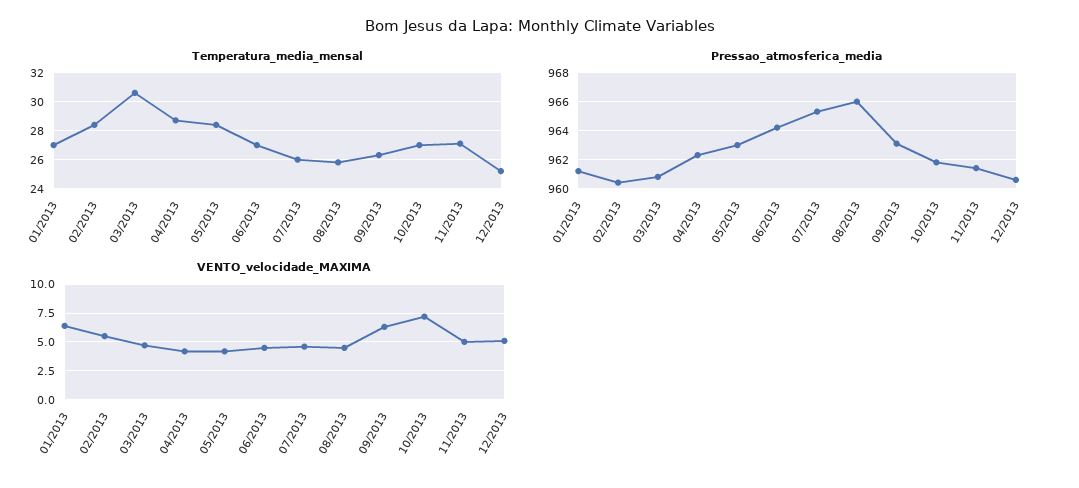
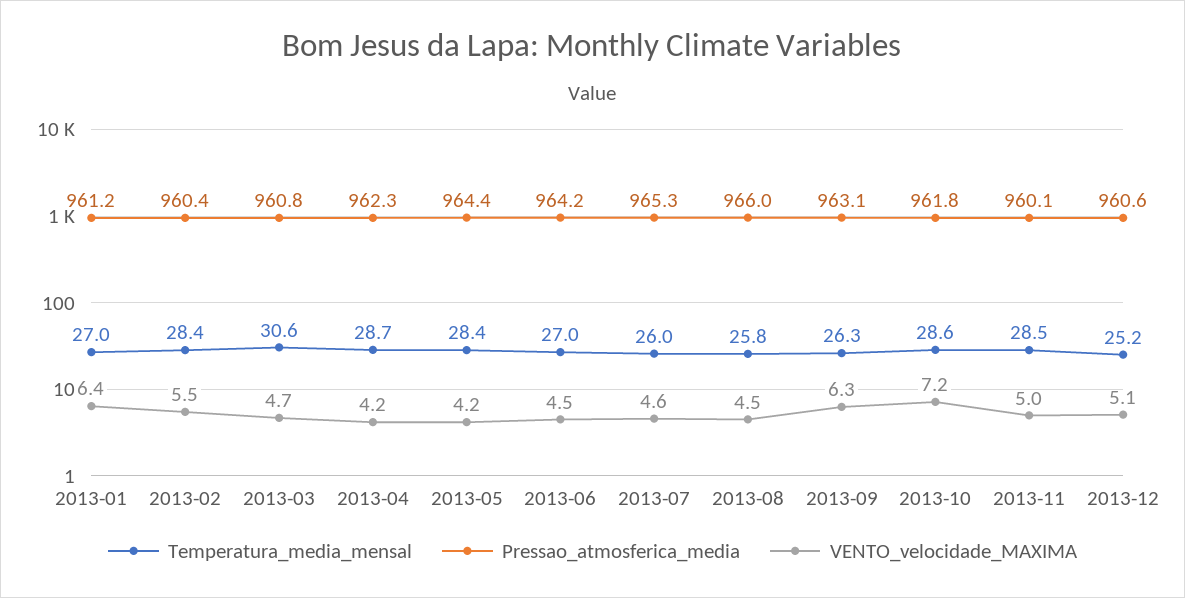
Temperatura_media_mensal, 10/2013: 27 -> 28.6
Temperatura_media_mensal, 11/2013: 27 -> 28.5
Pressao_atmosferica_media, 05/2013: 963 -> 964.4
Pressao_atmosferica_media, 11/2013: 961.5 -> 960.1

